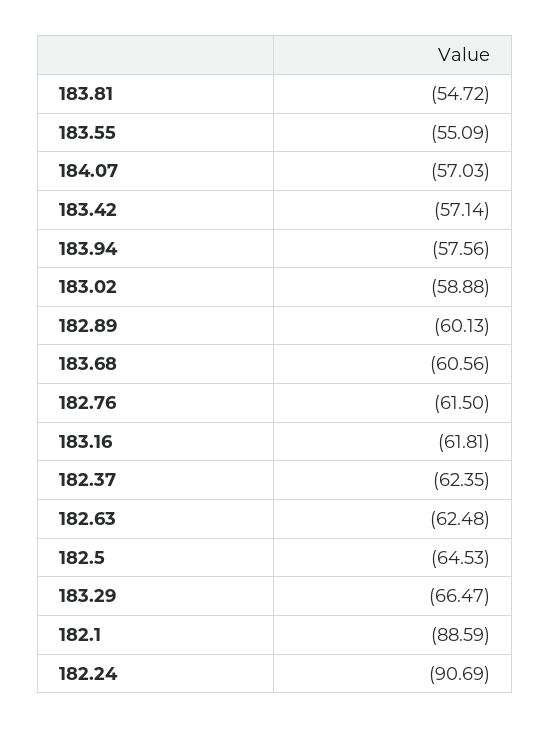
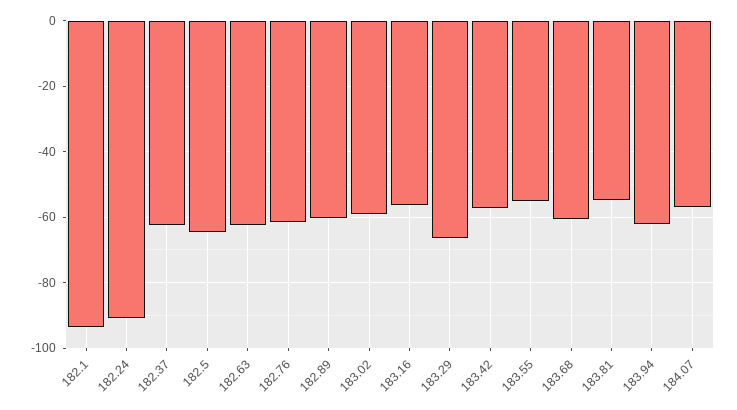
183.94: -57.56 -> -62
183.16: -61.81 -> -56
182.1: -88.59 -> -94

